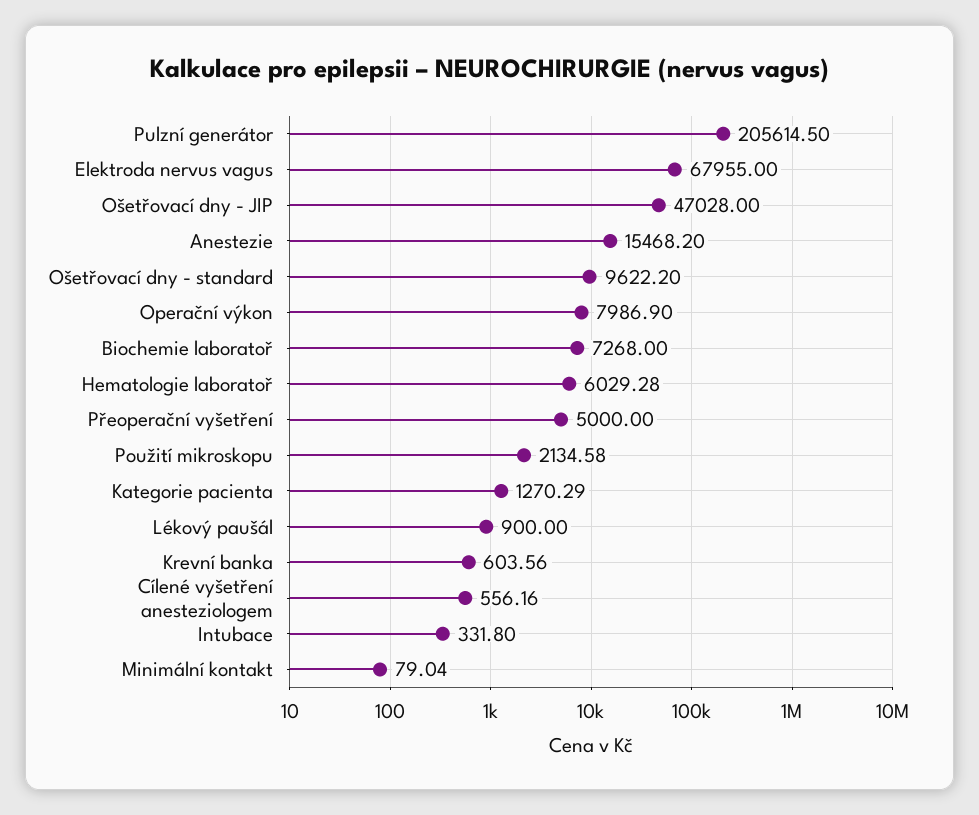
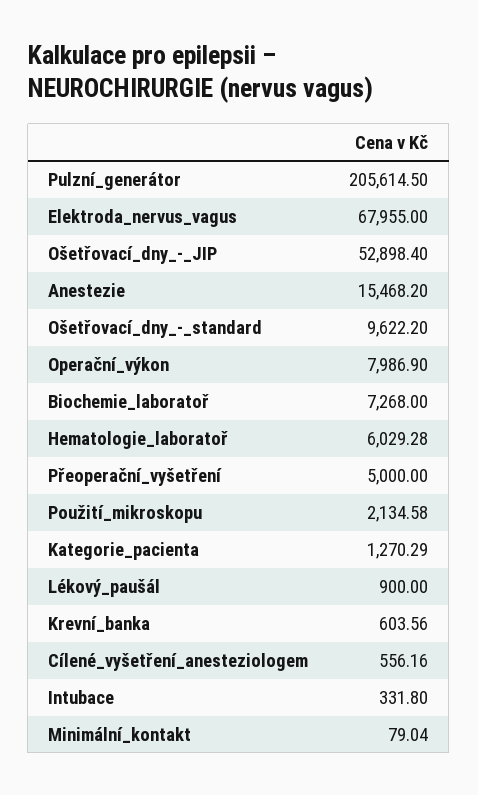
Ošetřovací dny - JIP: 47028 -> 52898.4

